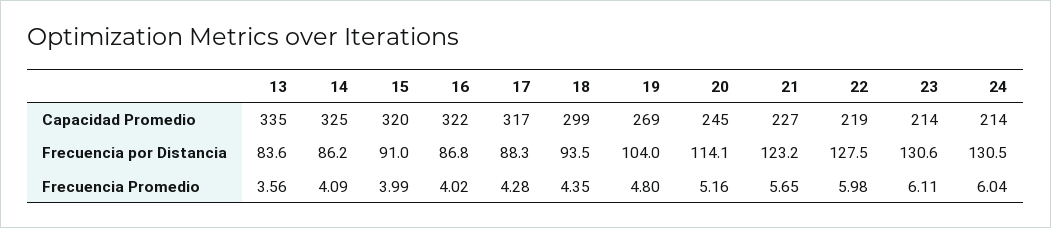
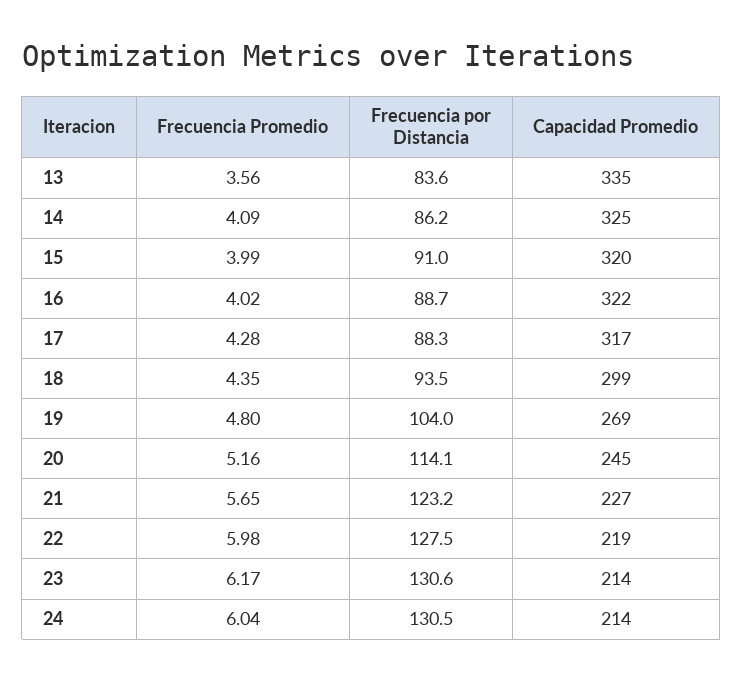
16, Frecuencia por Distancia: 86.8 -> 88.7
23, Frecuencia Promedio: 6.11 -> 6.17

